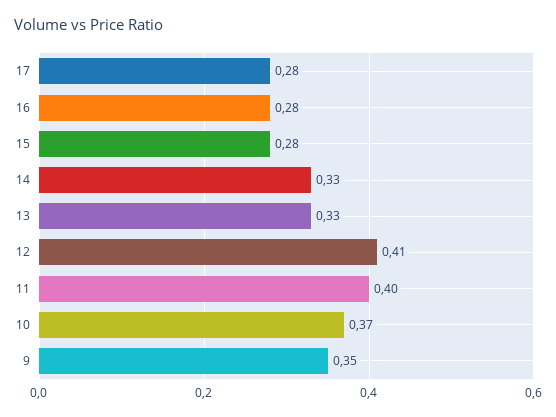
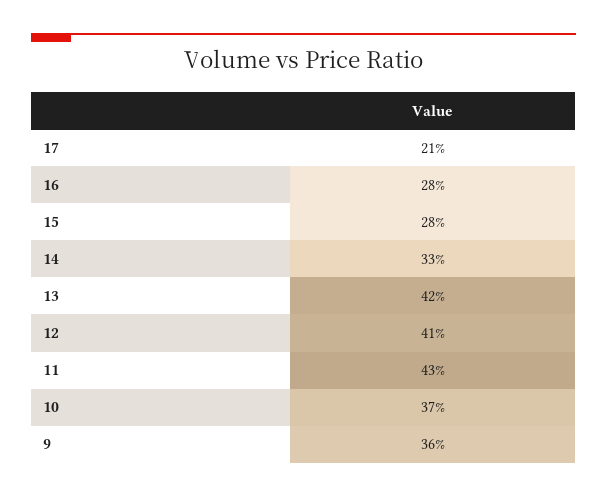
17: 0.28 -> 0.21
13: 0.33 -> 0.42
11: 0.4 -> 0.43
9: 0.35 -> 0.36

